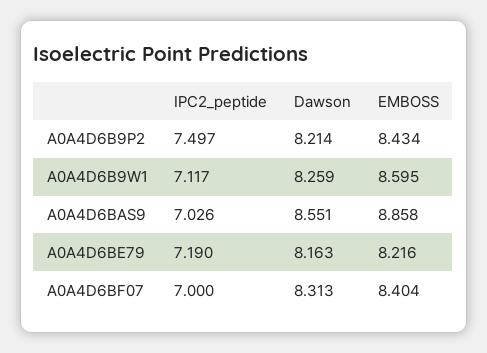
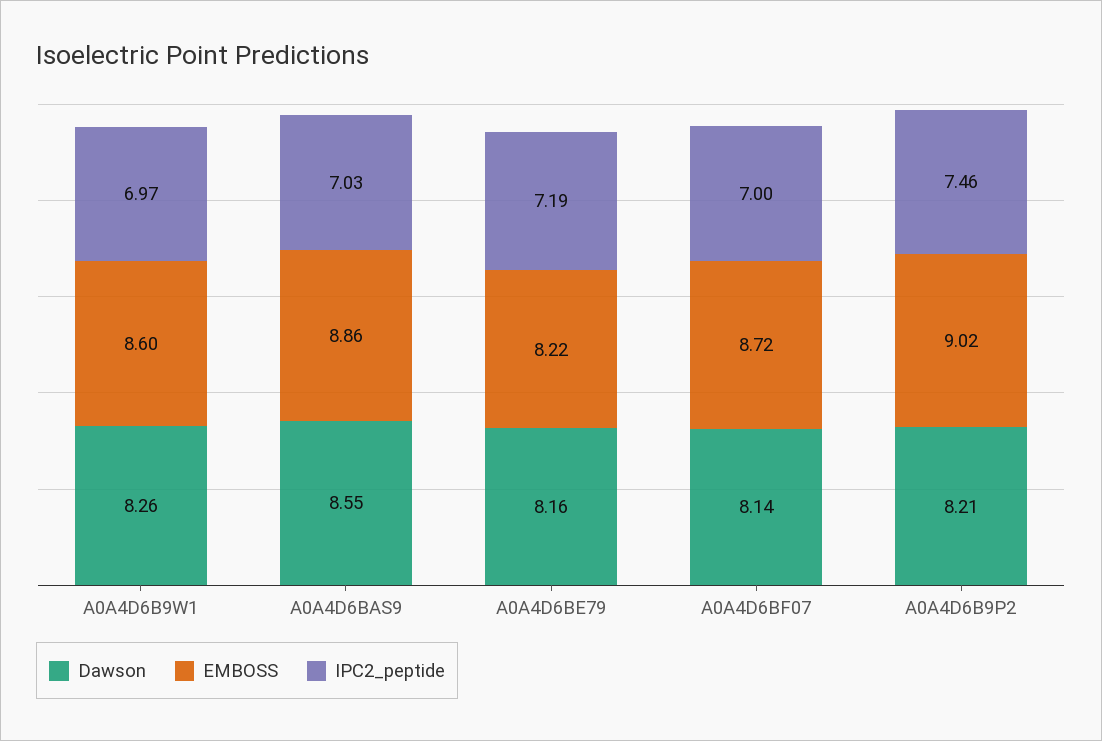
IPC2_peptide, A0A4D6B9P2: 7.497 -> 7.46
EMBOSS, A0A4D6B9P2: 8.434 -> 9.02
IPC2_peptide, A0A4D6B9W1: 7.117 -> 6.97
Dawson, A0A4D6BF07: 8.313 -> 8.14
EMBOSS, A0A4D6BF07: 8.404 -> 8.72

